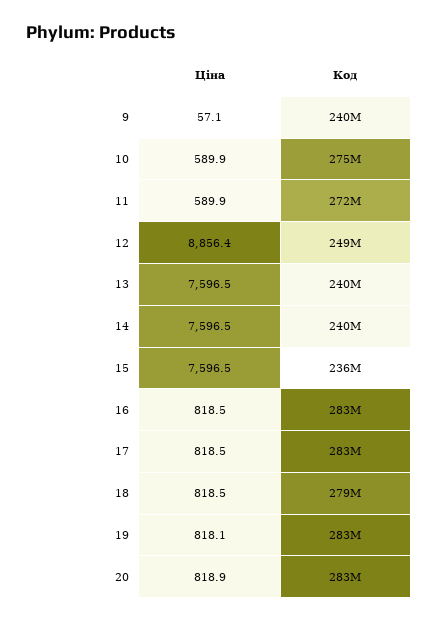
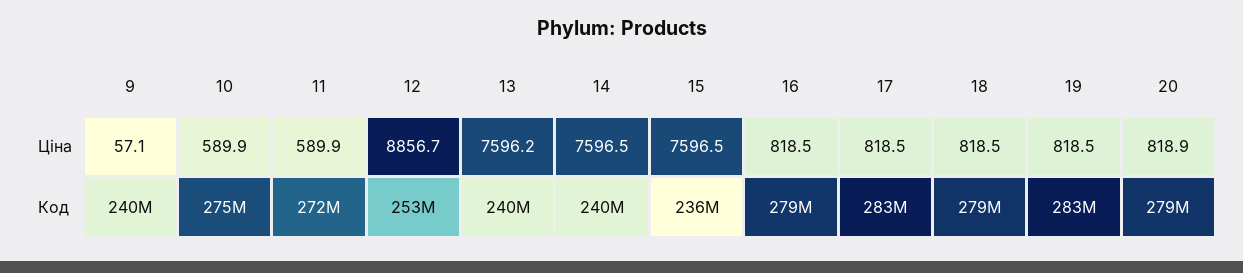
Ціна, 12: 8856.4 -> 8856.7
Код, 12: 249000000 -> 253000000
Ціна, 13: 7596.5 -> 7596.2
Код, 16: 283000000 -> 279000000
Ціна, 19: 818.1 -> 818.5
Код, 20: 283000000 -> 279000000

